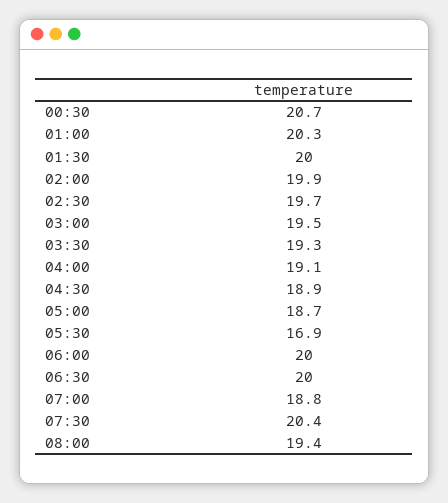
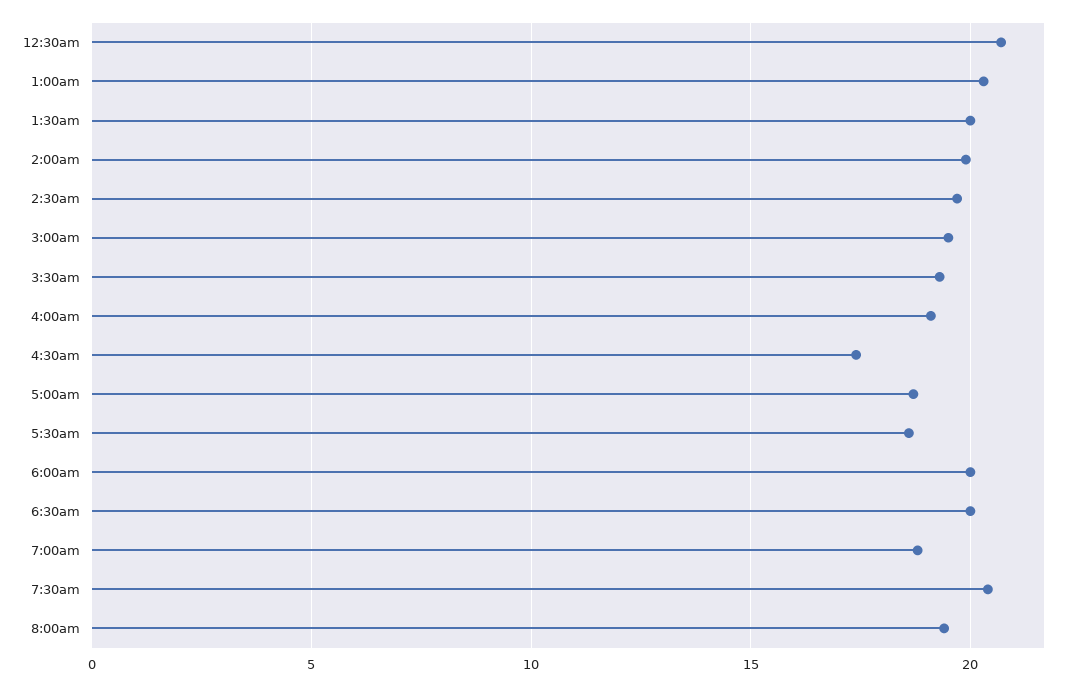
04:30: 18.9 -> 17.5
05:30: 16.9 -> 18.5

